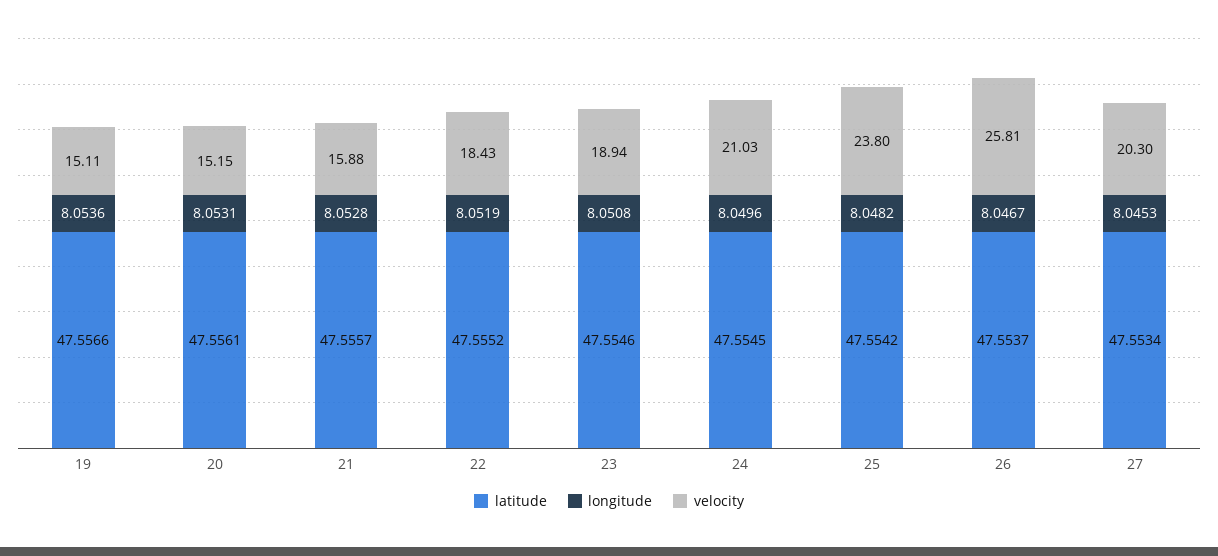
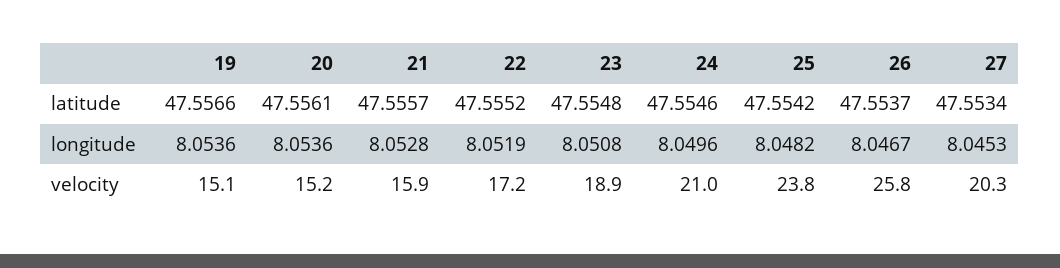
longitude, 20: 8.0531 -> 8.0536
velocity, 22: 18.43 -> 17.2
latitude, 23: 47.5546 -> 47.5548
latitude, 24: 47.5545 -> 47.5546

